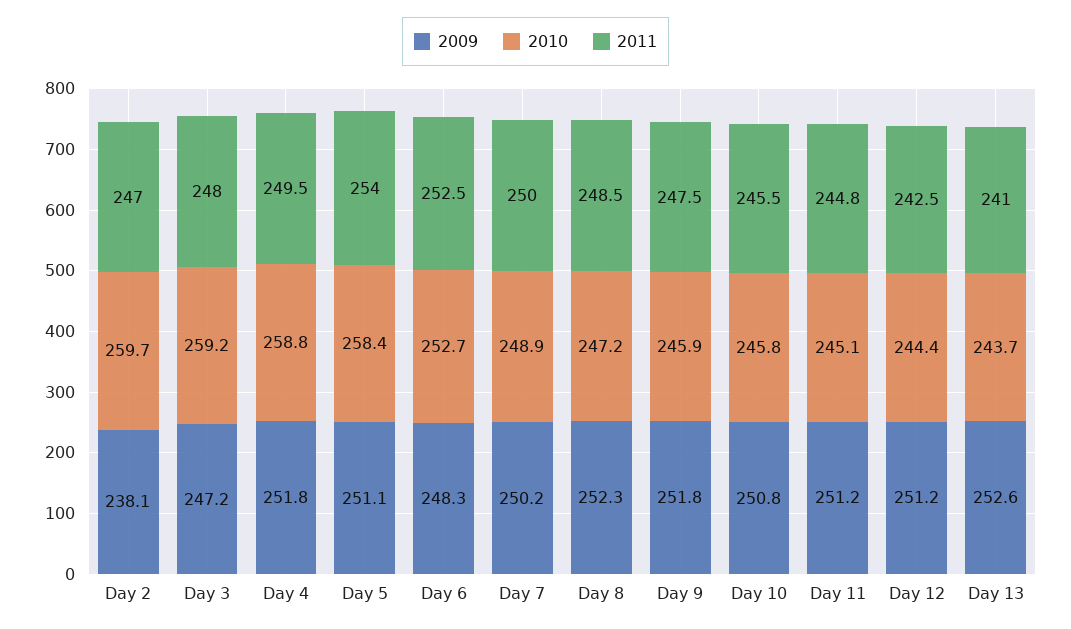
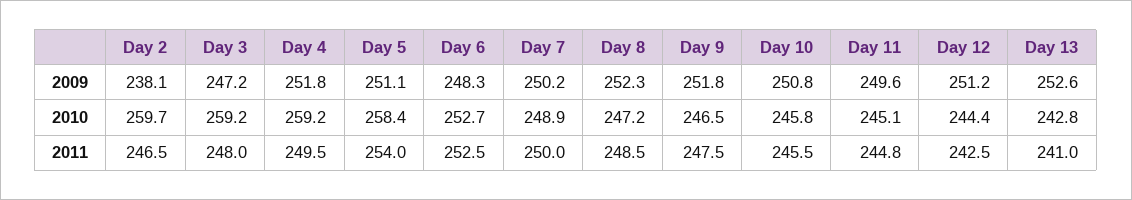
2011, Day 2: 247 -> 246.5
2010, Day 4: 258.8 -> 259.2
2010, Day 9: 245.9 -> 246.5
2009, Day 11: 251.2 -> 249.6
2010, Day 13: 243.7 -> 242.8

